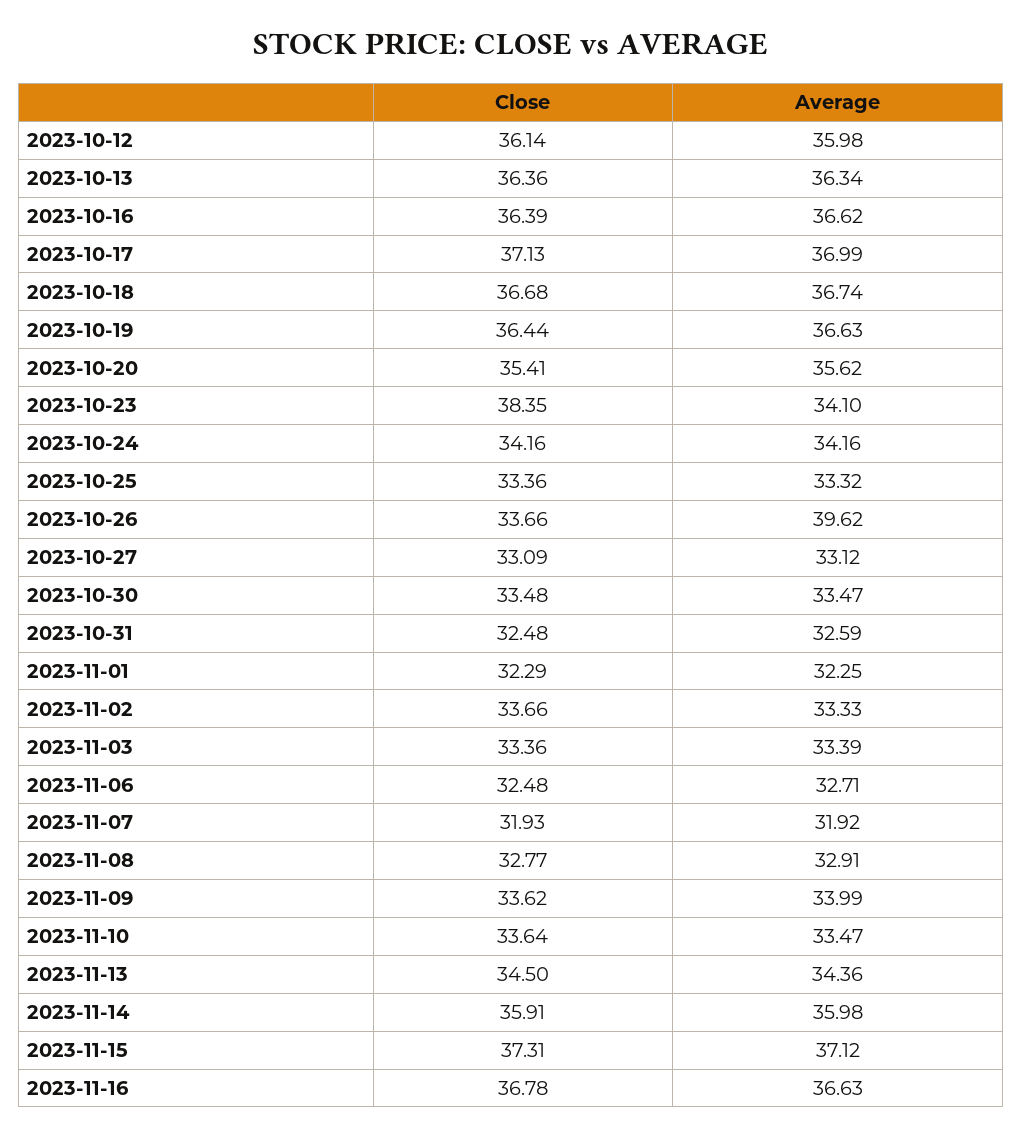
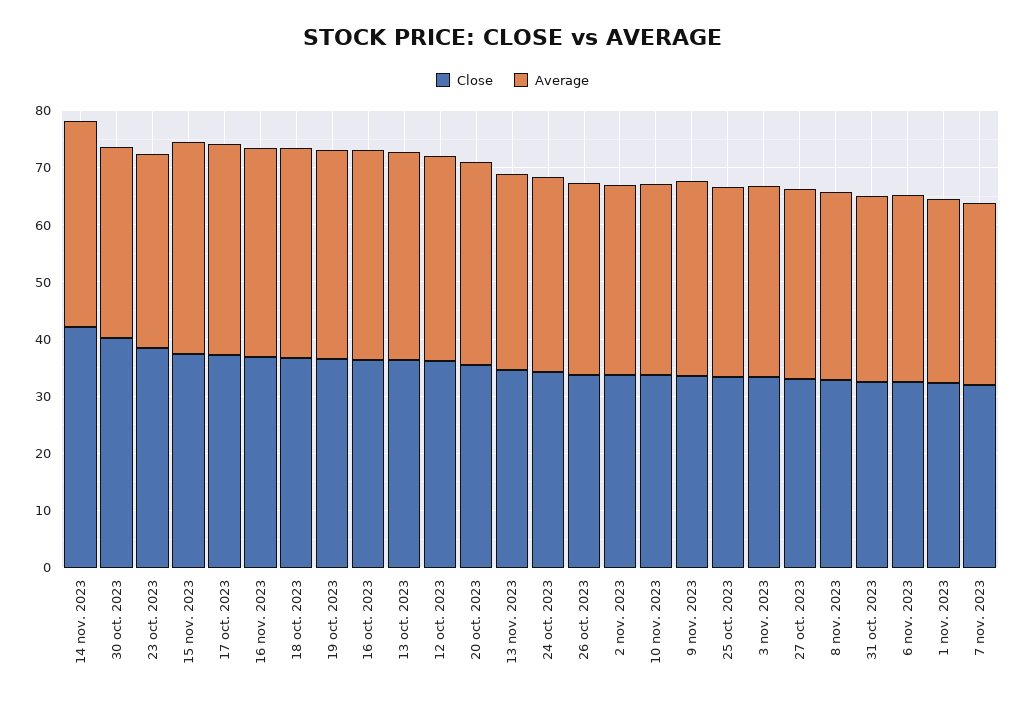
Average, 2023-10-26: 39.62 -> 34
Close, 2023-10-30: 33.48 -> 40
Close, 2023-11-14: 35.91 -> 42

